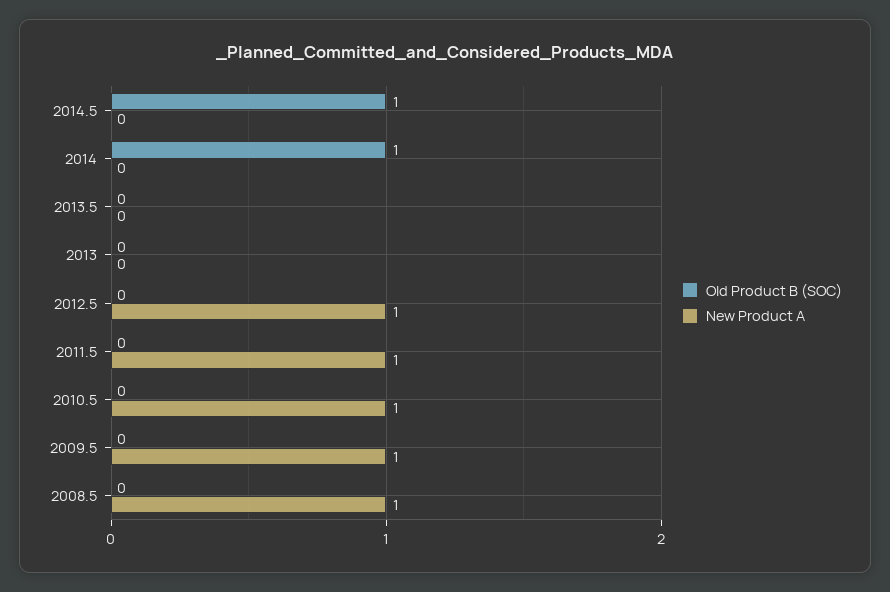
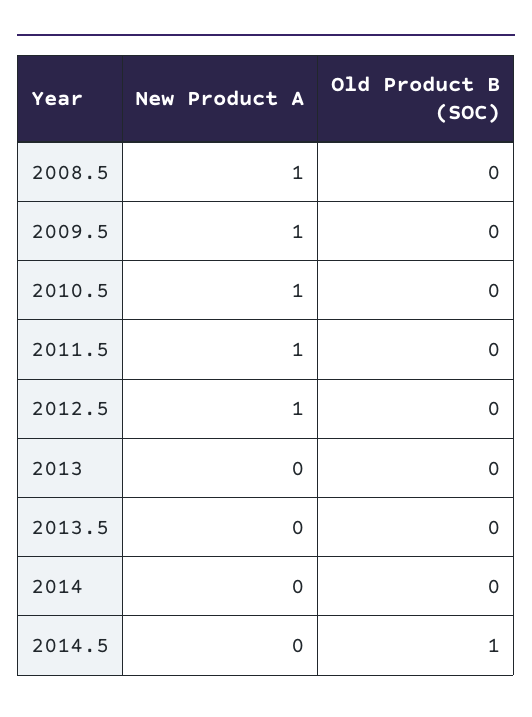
Old Product B (SOC), 2014: 1 -> 0

